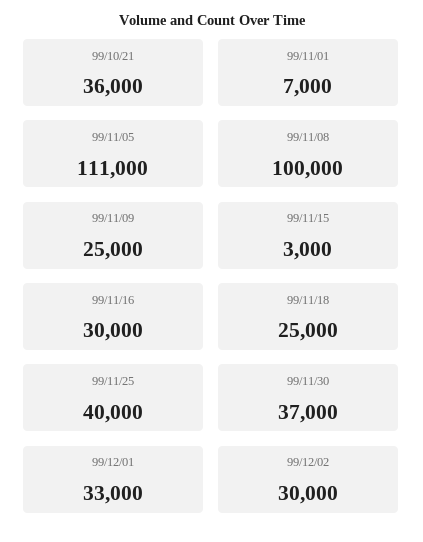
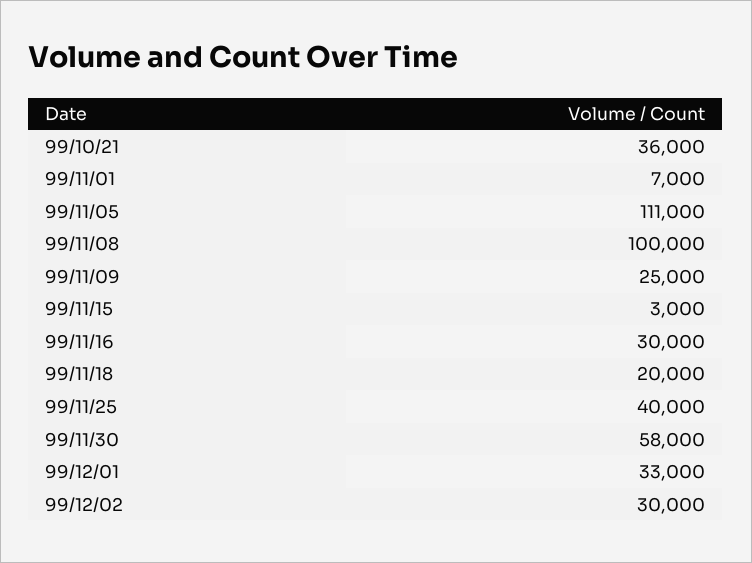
99/11/18: 25000 -> 20000
99/11/30: 37000 -> 58000

